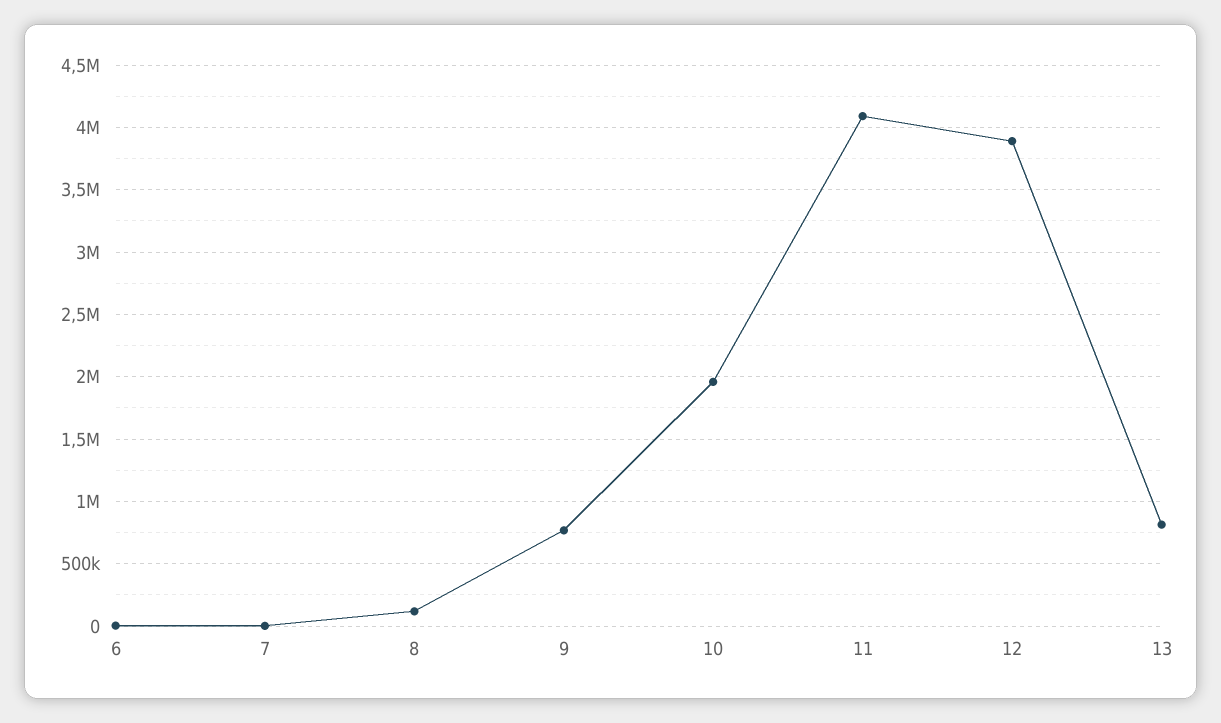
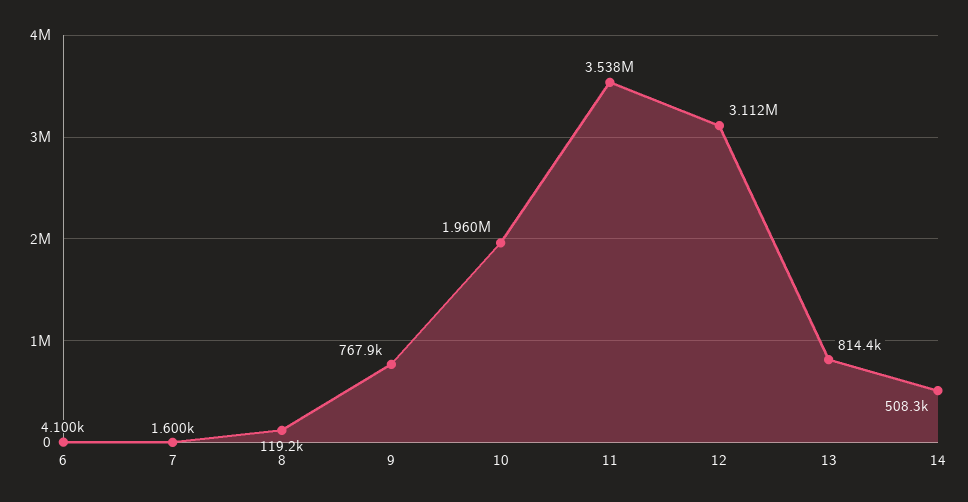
11: 4100000 -> 3538000
12: 3900000 -> 3112000
14: none -> 508300

